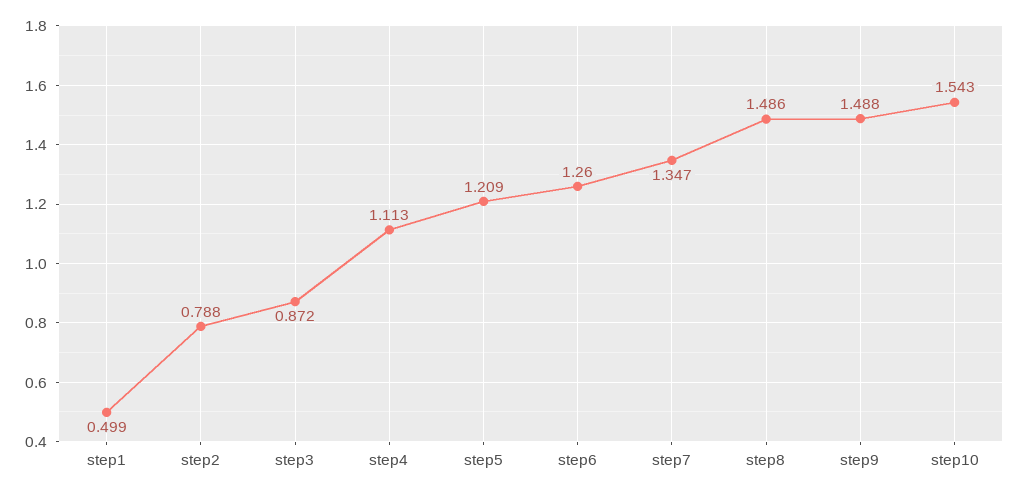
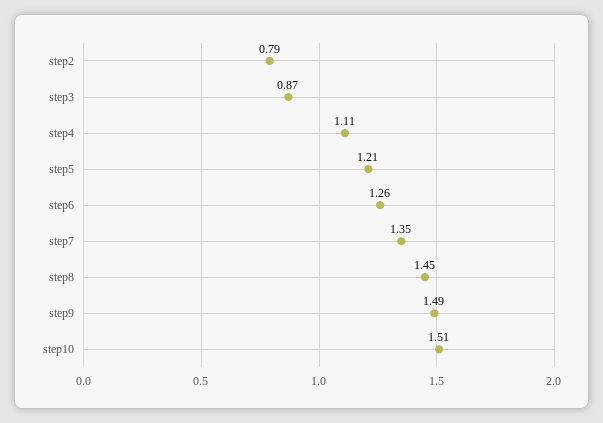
step1: 0.499 -> none
step8: 1.486 -> 1.45
step10: 1.543 -> 1.51

